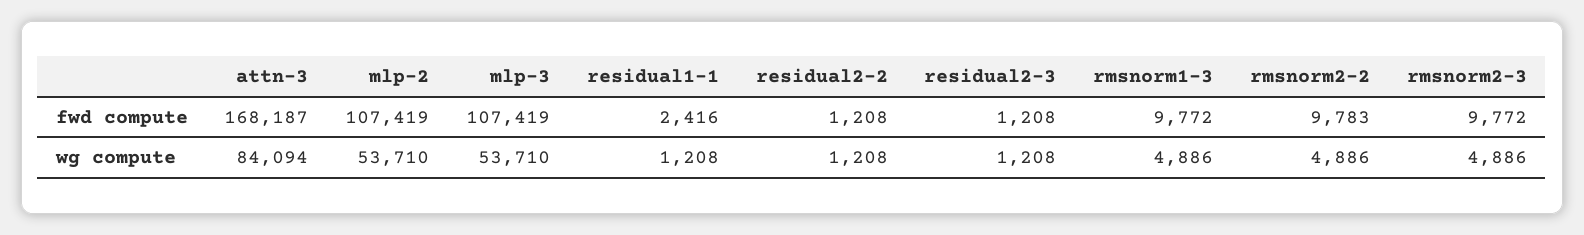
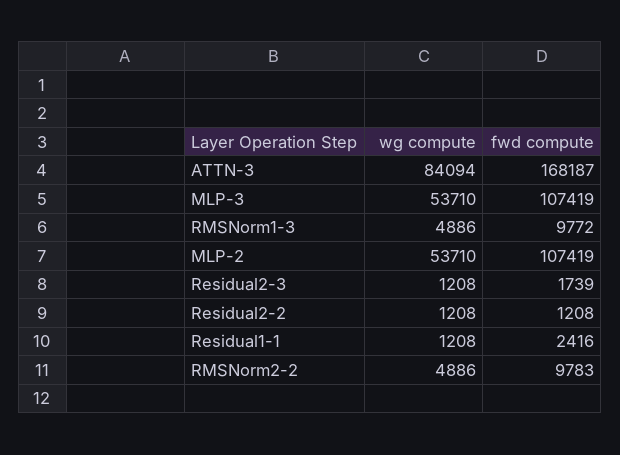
residual2-3, fwd compute: 1208 -> 1739
rmsnorm2-3, fwd compute: 9772 -> none
rmsnorm2-3, wg compute: 4886 -> none

